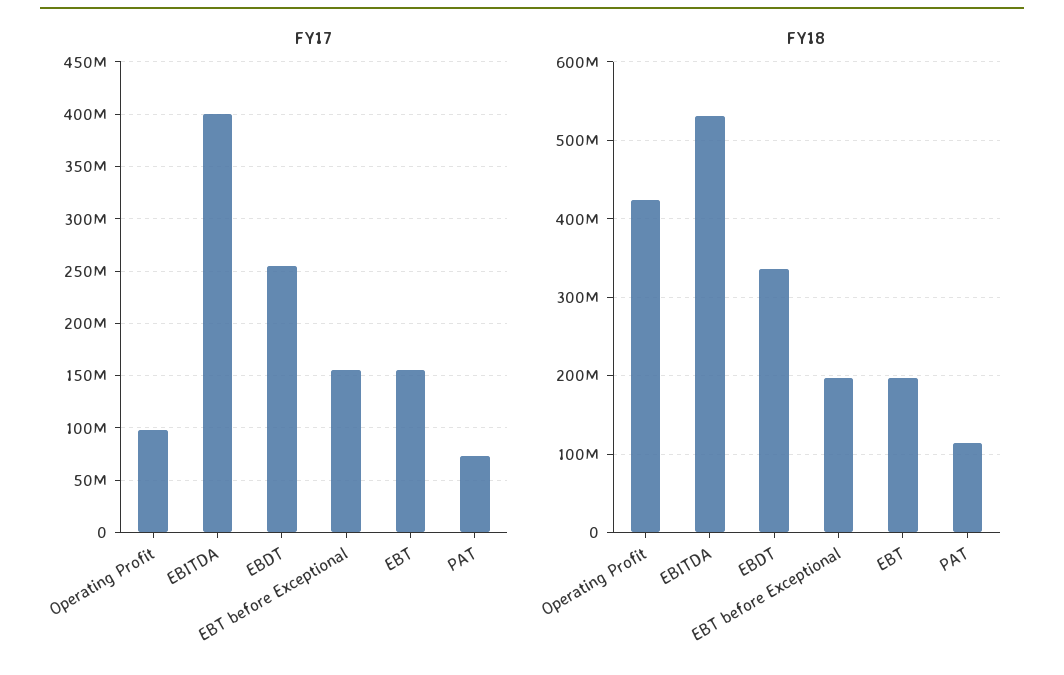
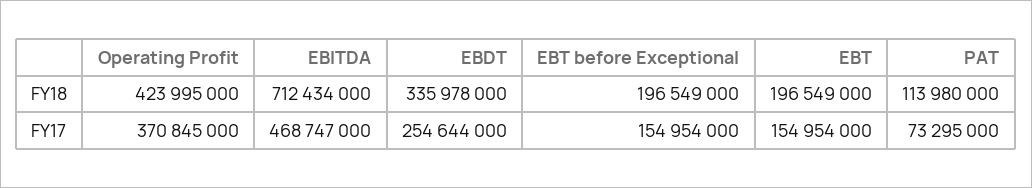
FY17, Operating Profit: 100000000 -> 370845000
FY17, EBITDA: 400000000 -> 468747000
FY18, EBITDA: 530000000 -> 712434000

